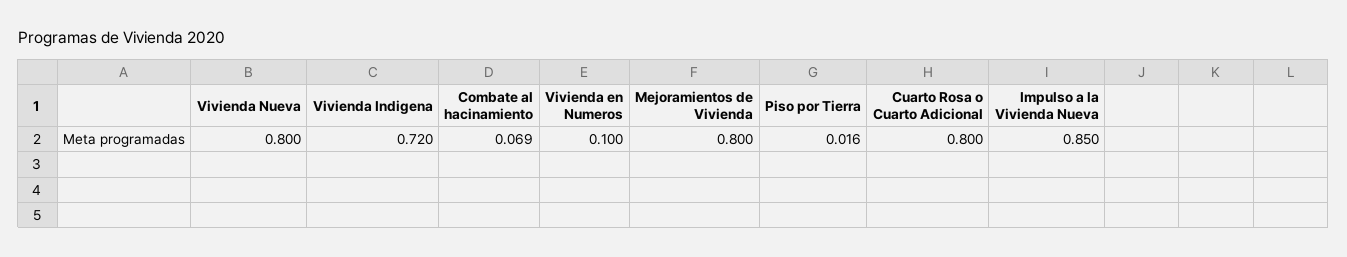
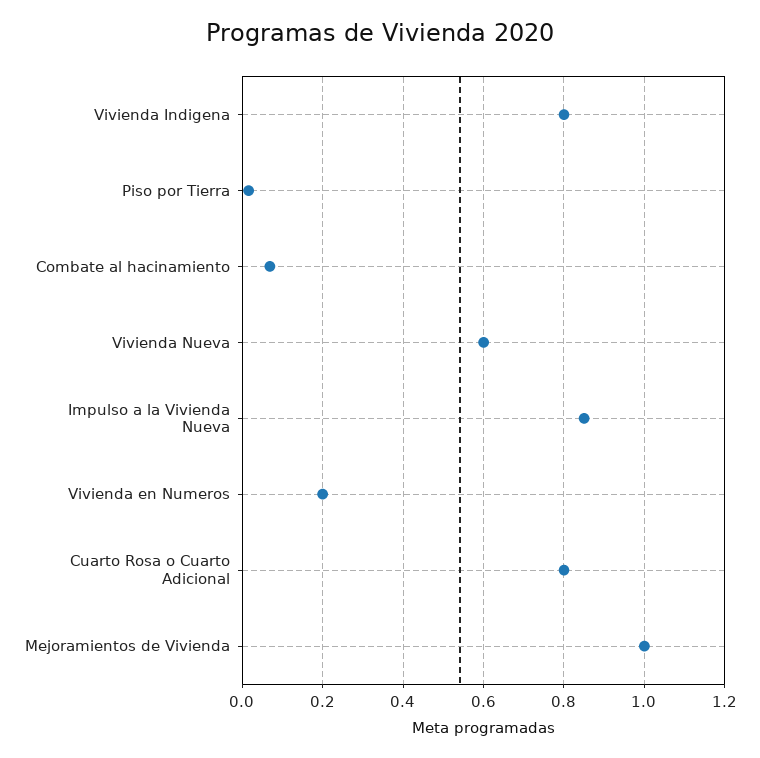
Vivienda Nueva: 0.8 -> 0.6
Vivienda Indigena: 0.72 -> 0.8
Vivienda en Numeros: 0.1 -> 0.2
Mejoramientos de Vivienda: 0.8 -> 1

